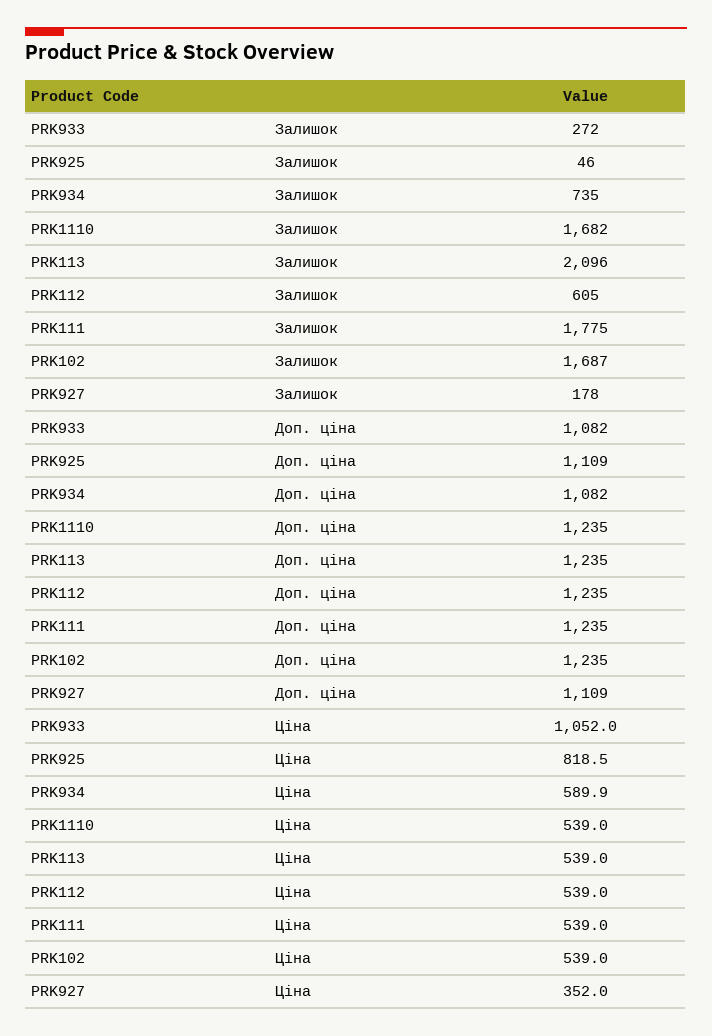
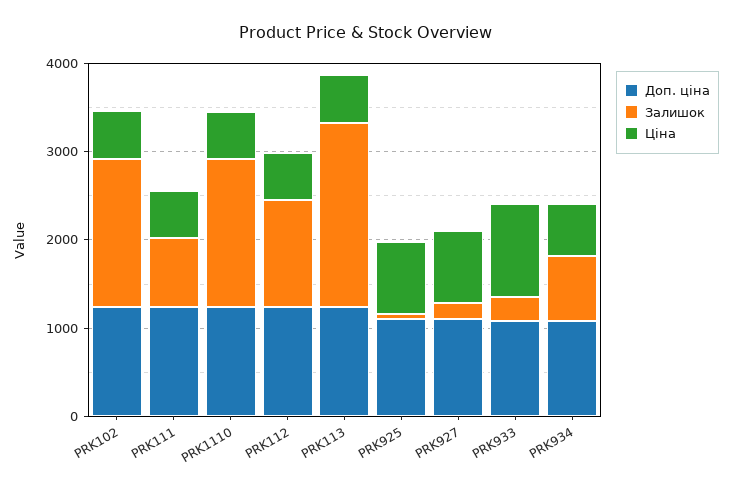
Залишок, PRK112: 605 -> 1200
Залишок, PRK111: 1775 -> 800
Ціна, PRK927: 352 -> 800

